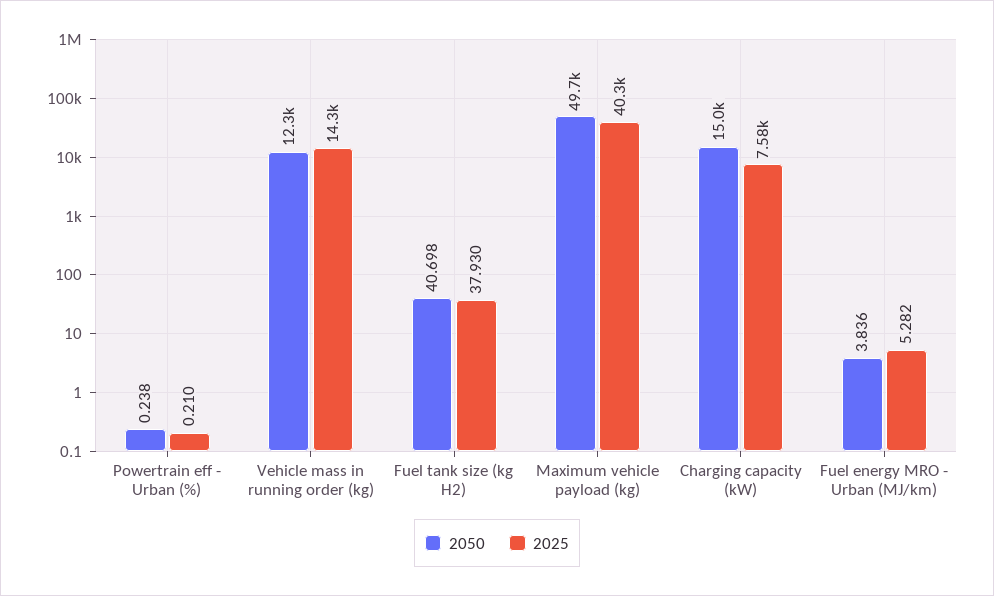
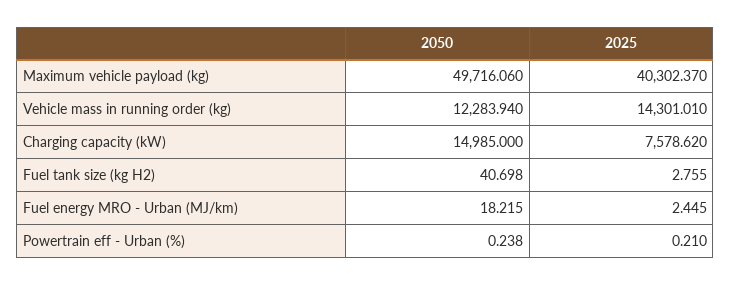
2025, Fuel tank size (kg H2): 37.93 -> 2.755
2050, Fuel energy MRO - Urban (MJ/km): 3.836 -> 18.215
2025, Fuel energy MRO - Urban (MJ/km): 5.282 -> 2.445

